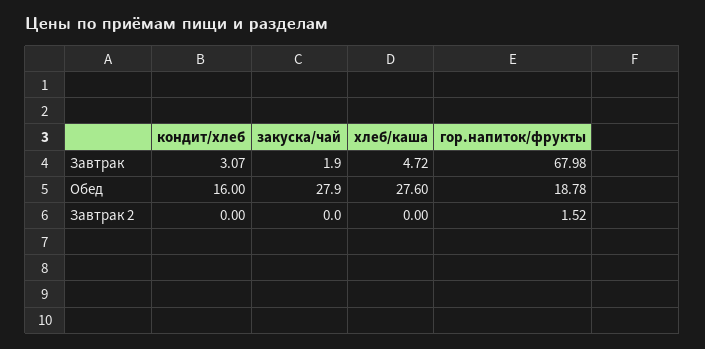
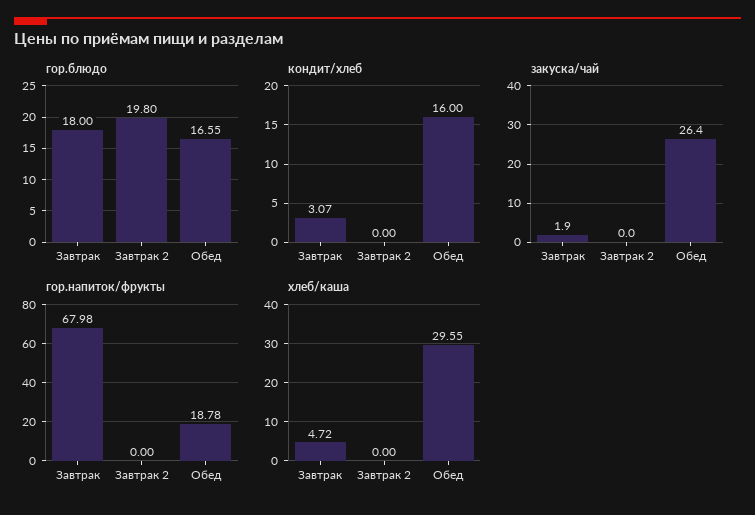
закуска/чай, Обед: 27.9 -> 26.4
хлеб/каша, Обед: 27.6 -> 29.55
гор.напиток/фрукты, Завтрак 2: 1.52 -> 0
гор.блюдо, Завтрак: none -> 18
гор.блюдо, Завтрак 2: none -> 19.8
гор.блюдо, Обед: none -> 16.55

